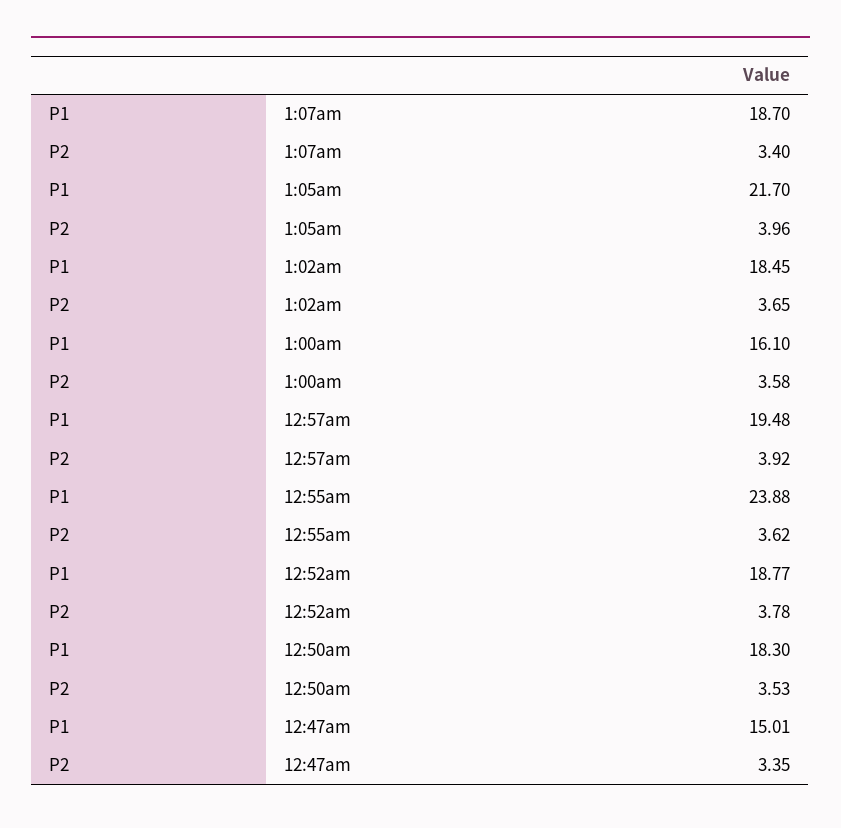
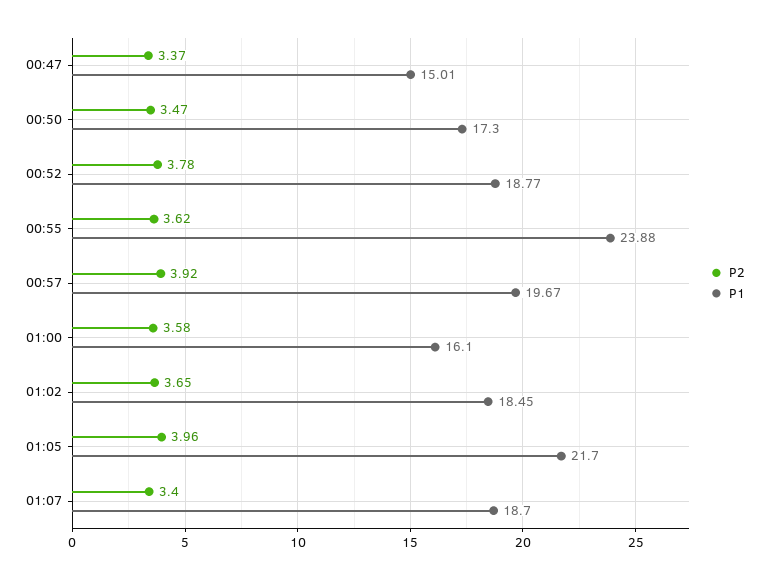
P1, 12:57am: 19.48 -> 19.67
P1, 12:50am: 18.3 -> 17.3
P2, 12:50am: 3.53 -> 3.47
P2, 12:47am: 3.35 -> 3.37

